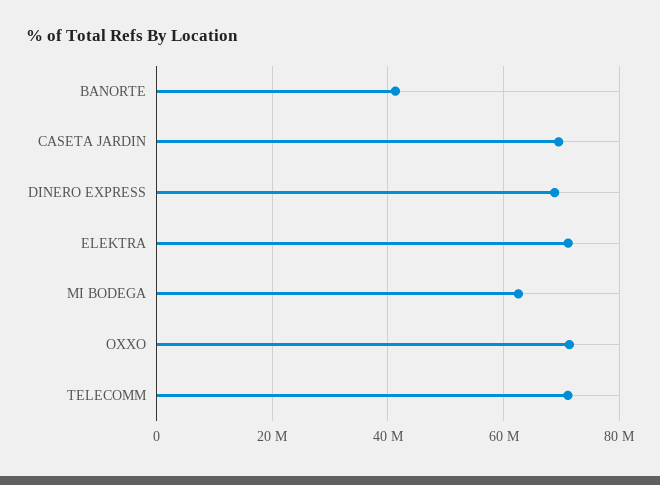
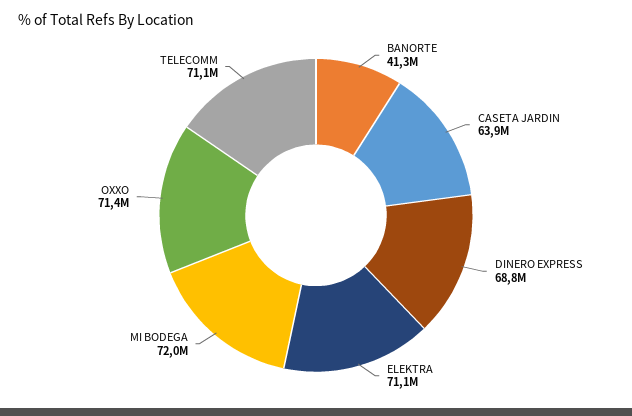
CASETA JARDIN: 70000000 -> 63900000
MI BODEGA: 62000000 -> 72000000

